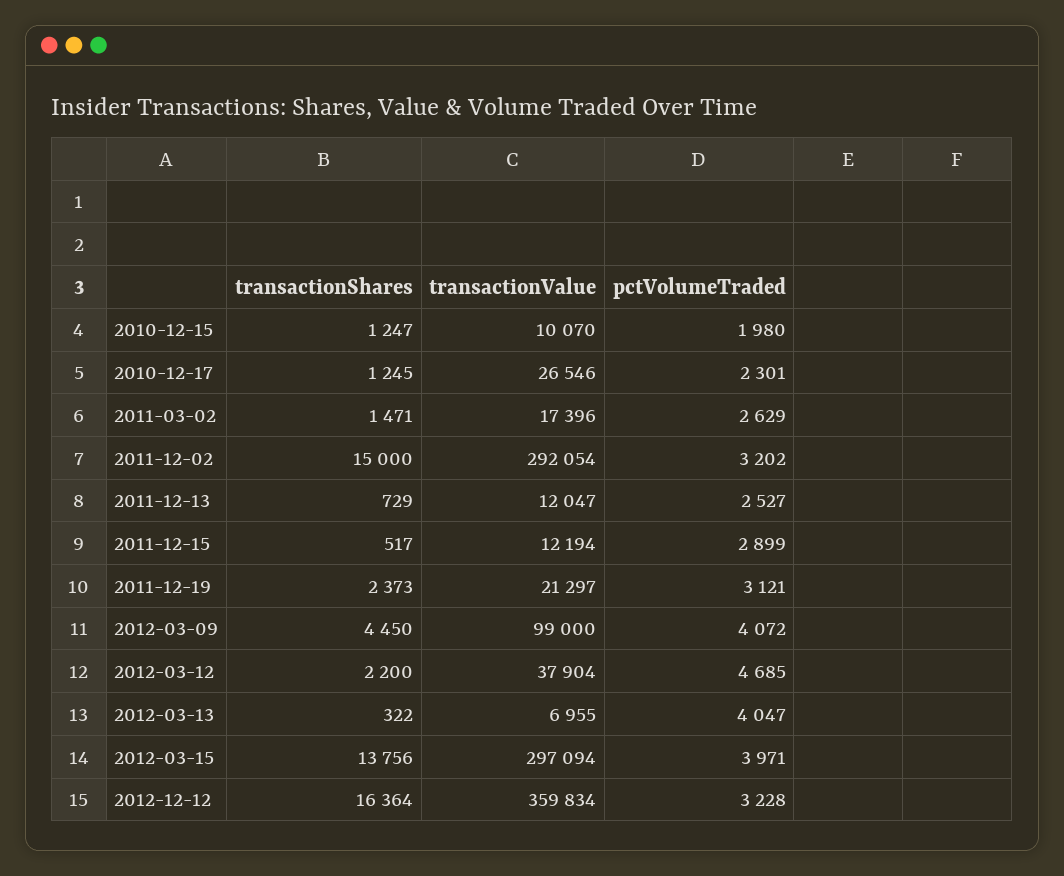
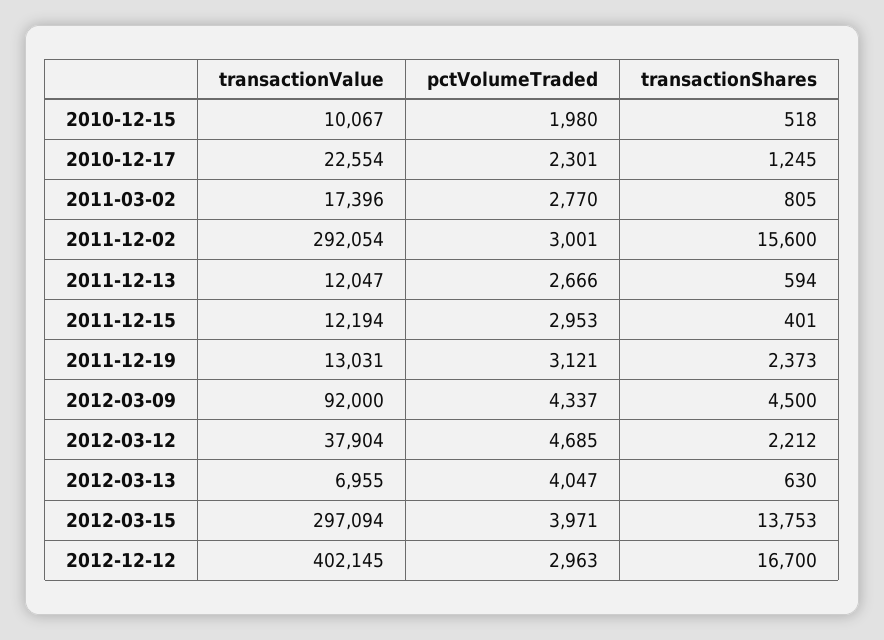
transactionShares, 2010-12-15: 1247 -> 518
transactionValue, 2010-12-15: 10070 -> 10067
transactionValue, 2010-12-17: 26546 -> 22554
transactionShares, 2011-03-02: 1471 -> 805
pctVolumeTraded, 2011-03-02: 2629 -> 2770
transactionShares, 2011-12-02: 15000 -> 15600
pctVolumeTraded, 2011-12-02: 3202 -> 3001
transactionShares, 2011-12-13: 729 -> 594
pctVolumeTraded, 2011-12-13: 2527 -> 2666
transactionShares, 2011-12-15: 517 -> 401
pctVolumeTraded, 2011-12-15: 2899 -> 2953
transactionValue, 2011-12-19: 21297 -> 13031
transactionShares, 2012-03-09: 4450 -> 4500
transactionValue, 2012-03-09: 99000 -> 92000
pctVolumeTraded, 2012-03-09: 4072 -> 4337
transactionShares, 2012-03-12: 2200 -> 2212
transactionShares, 2012-03-13: 322 -> 630
transactionShares, 2012-03-15: 13756 -> 13753
transactionShares, 2012-12-12: 16364 -> 16700
transactionValue, 2012-12-12: 359834 -> 402145
pctVolumeTraded, 2012-12-12: 3228 -> 2963

